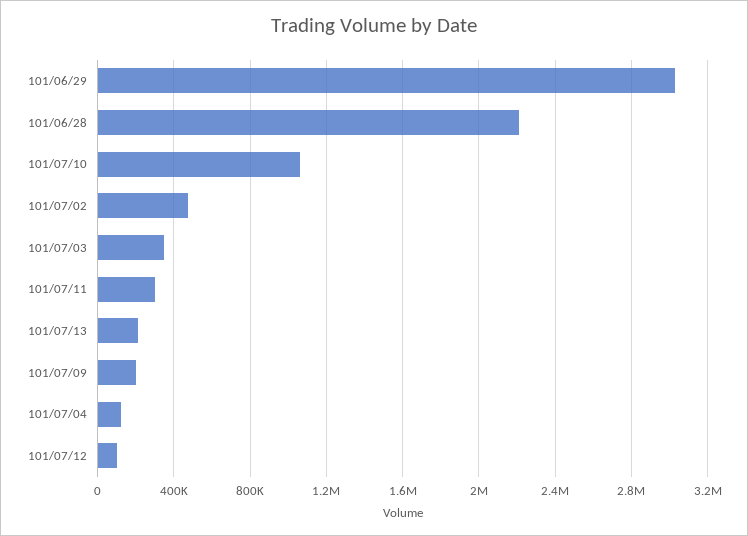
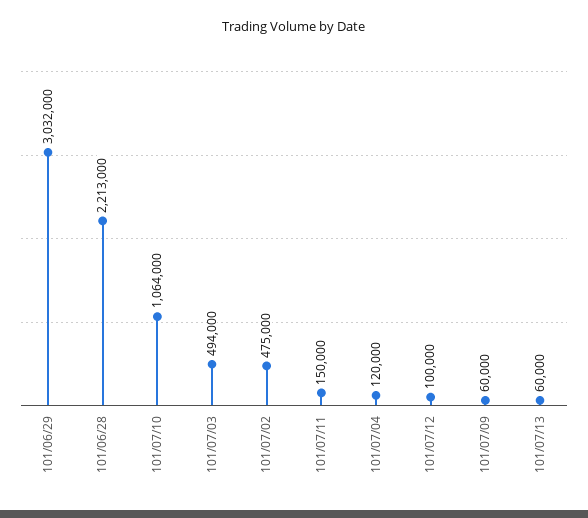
101/07/03: 350000 -> 494000
101/07/11: 300000 -> 150000
101/07/13: 200000 -> 60000
101/07/09: 200000 -> 60000

